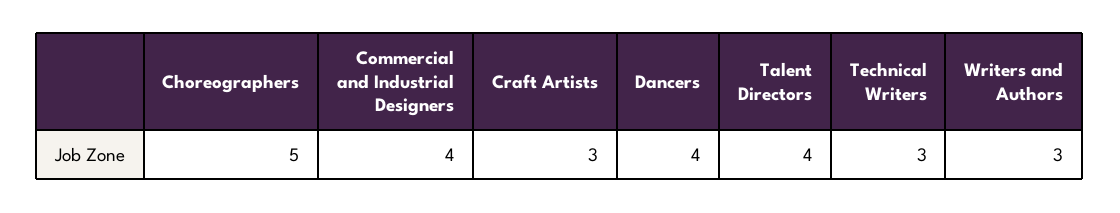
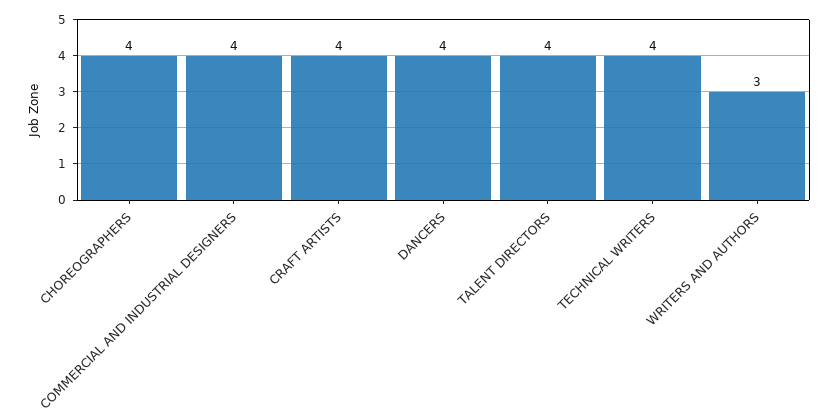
Choreographers: 5 -> 4
Craft Artists: 3 -> 4
Technical Writers: 3 -> 4

